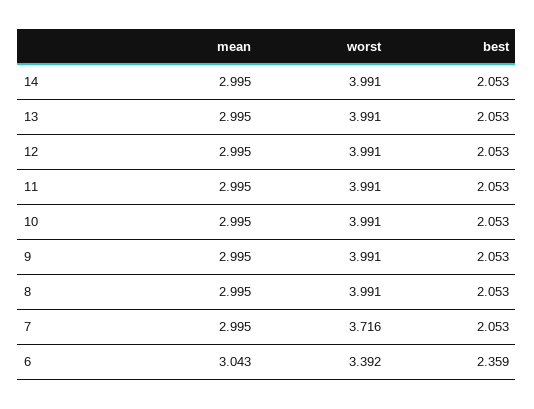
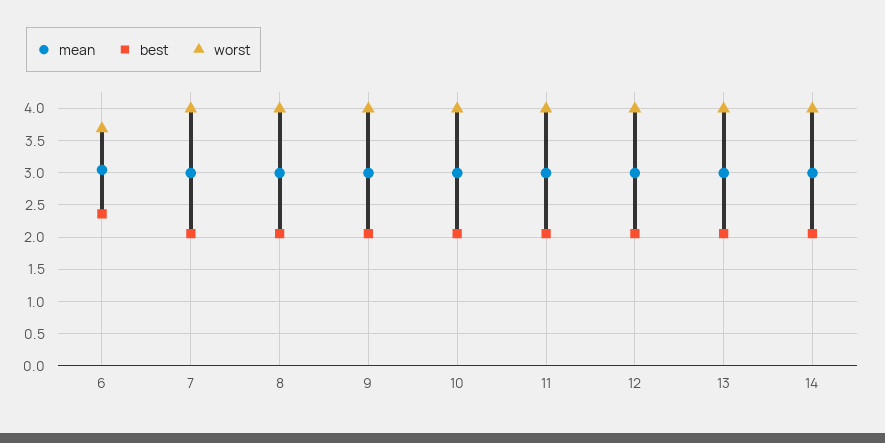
worst, 7: 3.716 -> 4
worst, 6: 3.392 -> 3.7

